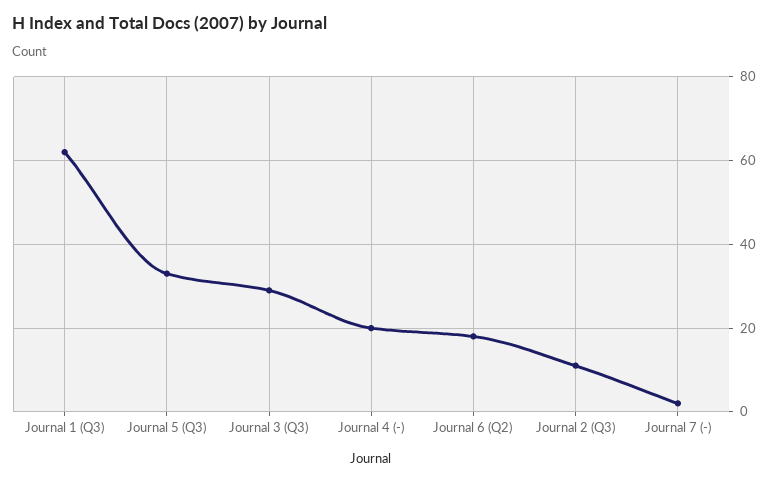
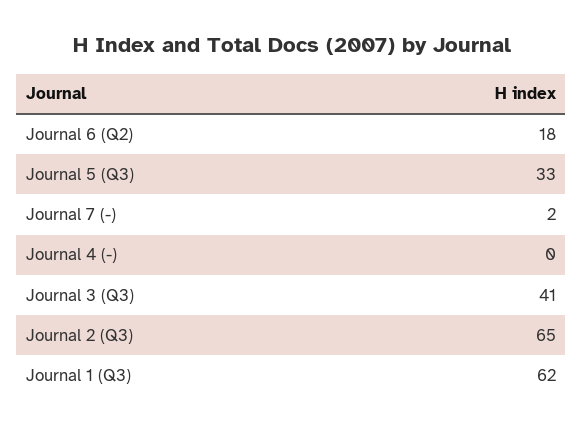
Journal 3 (Q3): 30 -> 41
Journal 4 (-): 20 -> 0
Journal 2 (Q3): 10 -> 65

